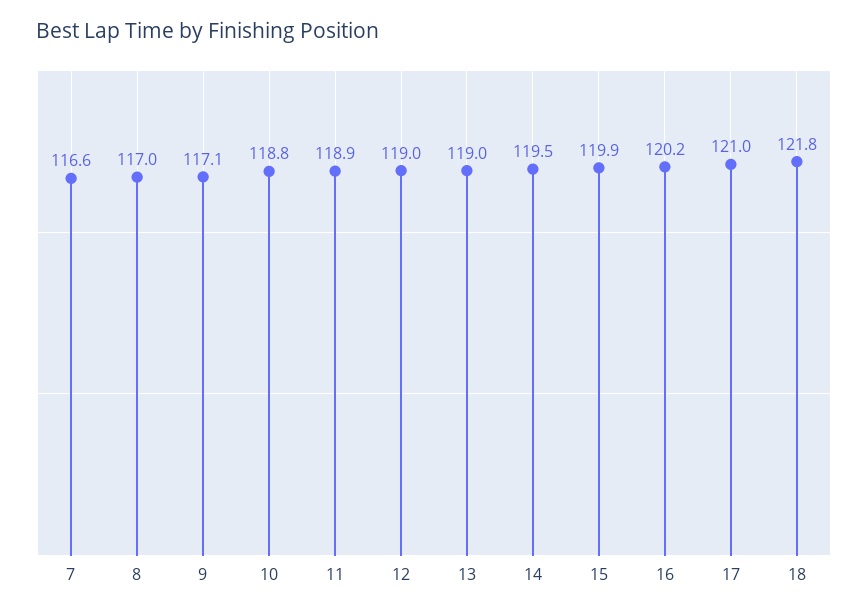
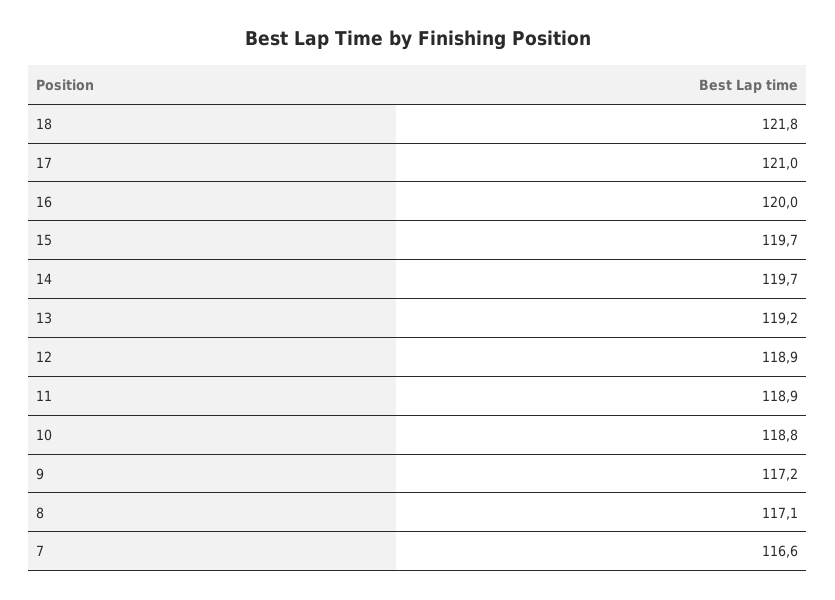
8: 117 -> 117.1
9: 117.1 -> 117.2
12: 119 -> 118.9
13: 119 -> 119.2
14: 119.5 -> 119.7
15: 119.9 -> 119.7
16: 120.2 -> 120

